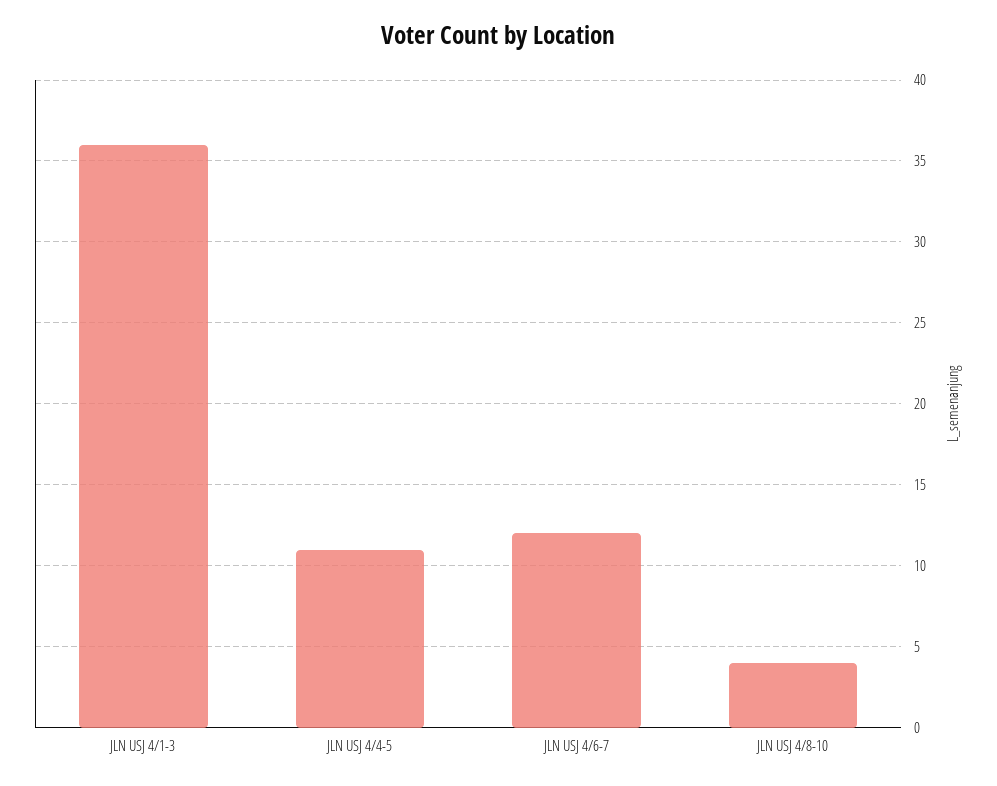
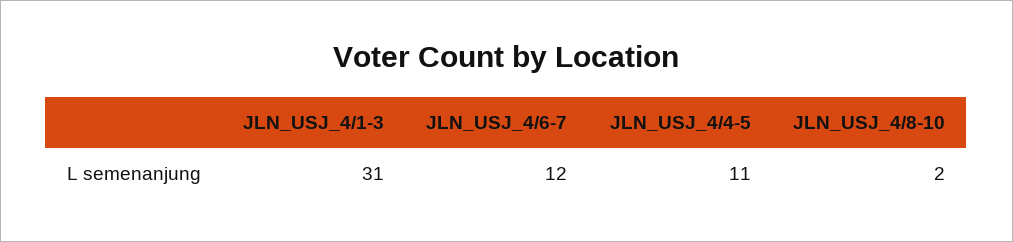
JLN USJ 4/1-3: 36 -> 31
JLN USJ 4/8-10: 4 -> 2

